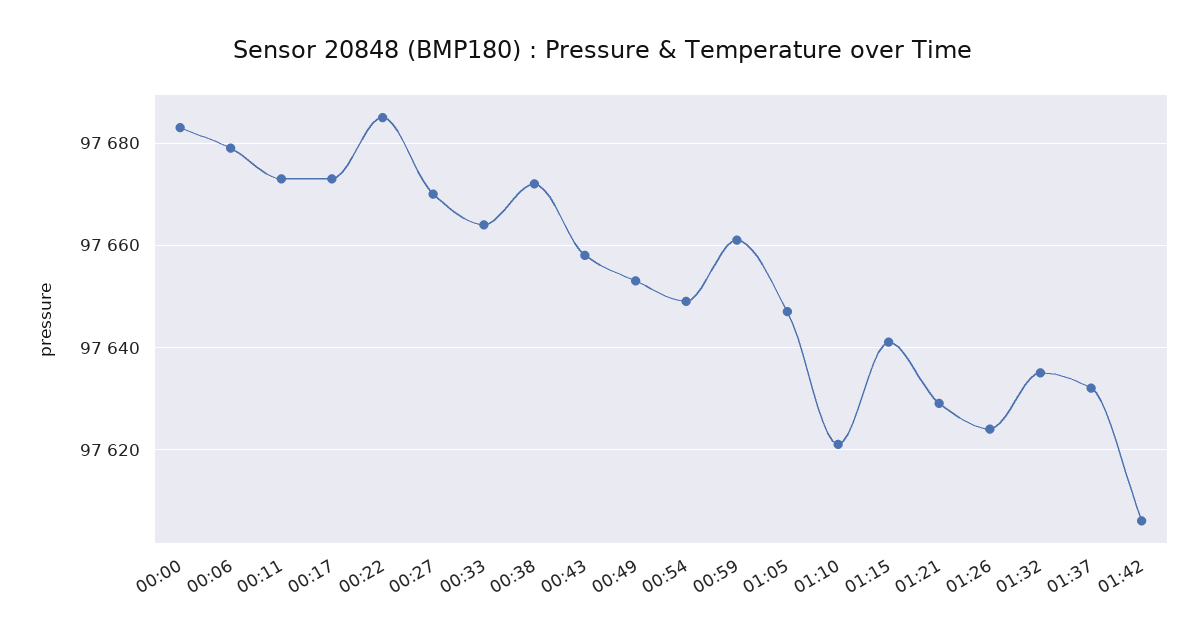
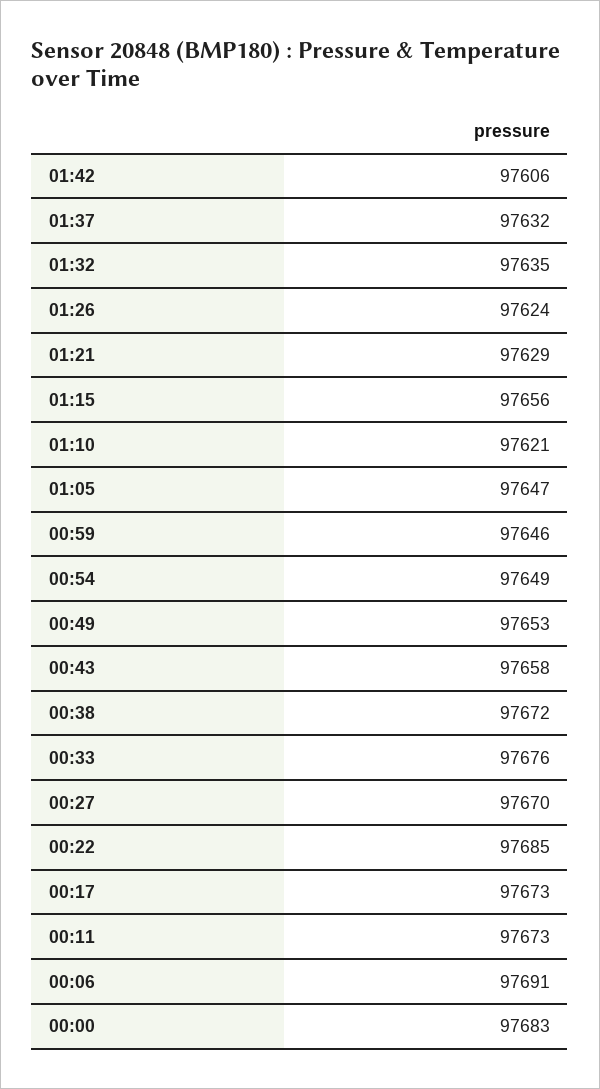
00:06: 97680 -> 97691
00:33: 97665 -> 97676
00:59: 97660 -> 97646
01:15: 97640 -> 97656

